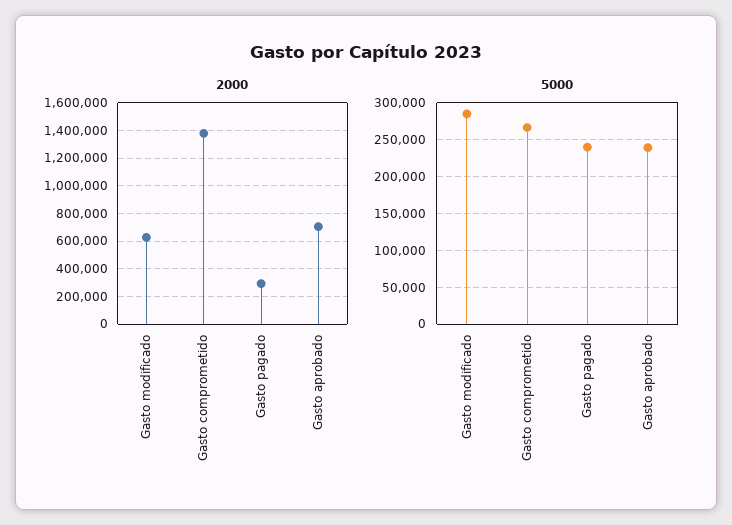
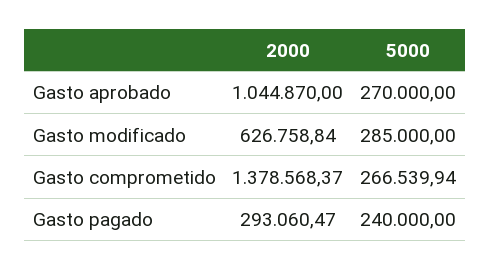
2000, Gasto aprobado: 700000 -> 1044870
5000, Gasto aprobado: 240000 -> 270000

